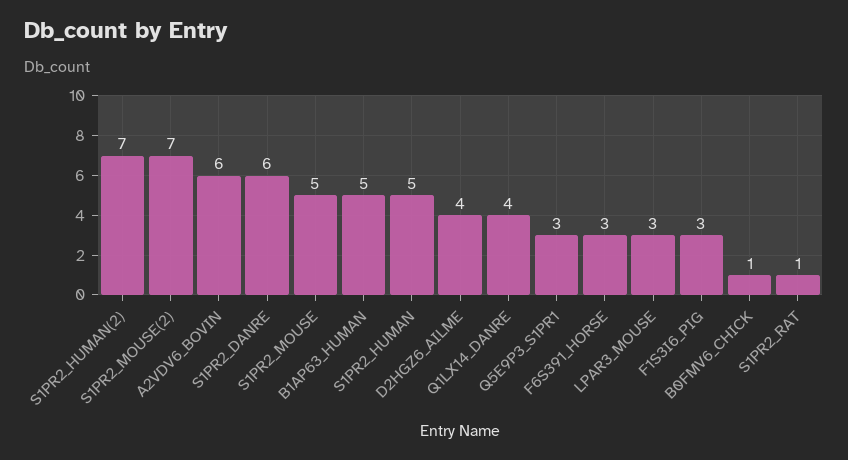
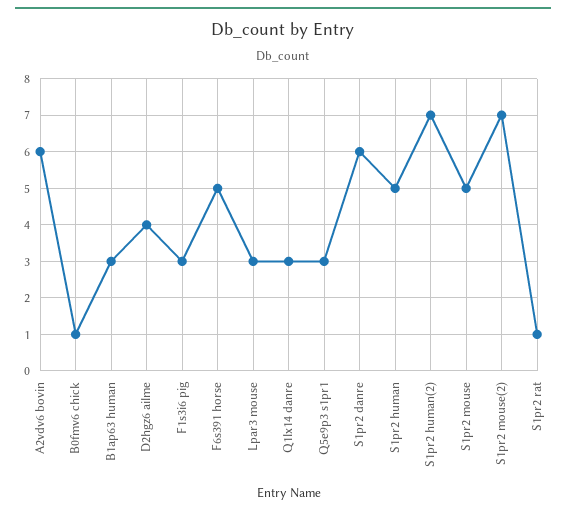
B1AP63_HUMAN: 5 -> 3
Q1LX14_DANRE: 4 -> 3
F6S391_HORSE: 3 -> 5

